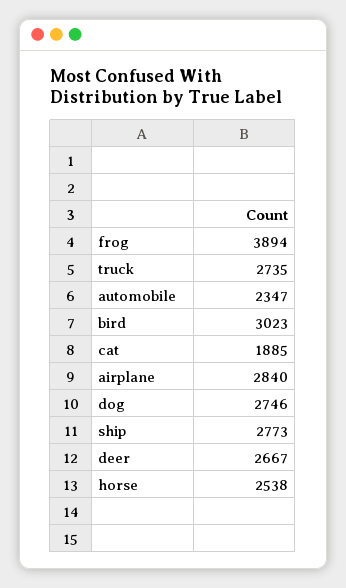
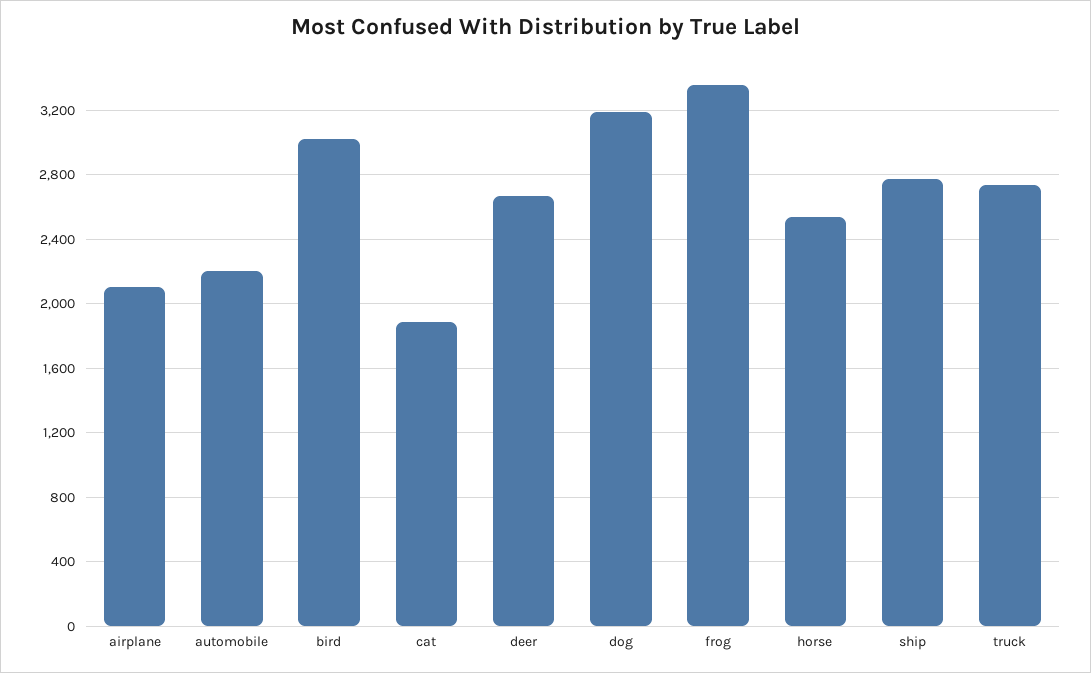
frog: 3894 -> 3350
automobile: 2347 -> 2200
airplane: 2840 -> 2100
dog: 2746 -> 3200

